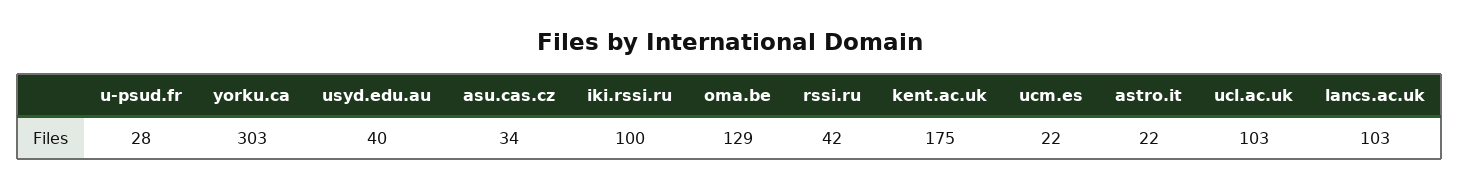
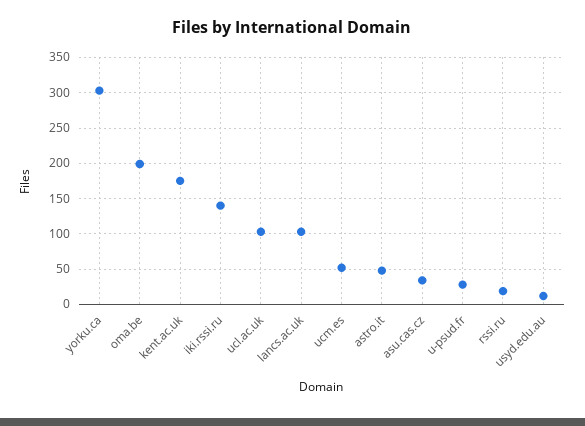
usyd.edu.au: 40 -> 10
iki.rssi.ru: 100 -> 140
oma.be: 129 -> 200
rssi.ru: 42 -> 20
ucm.es: 22 -> 50
astro.it: 22 -> 50

